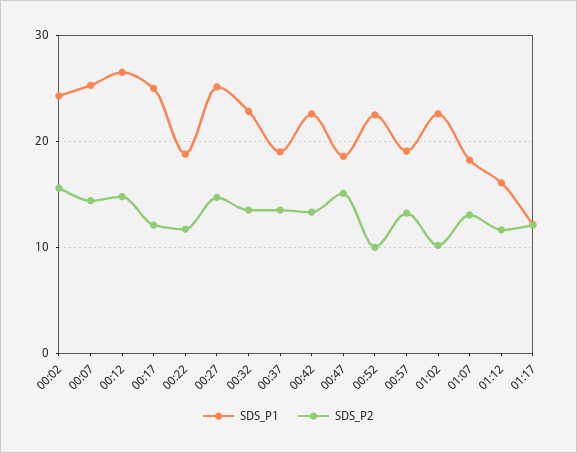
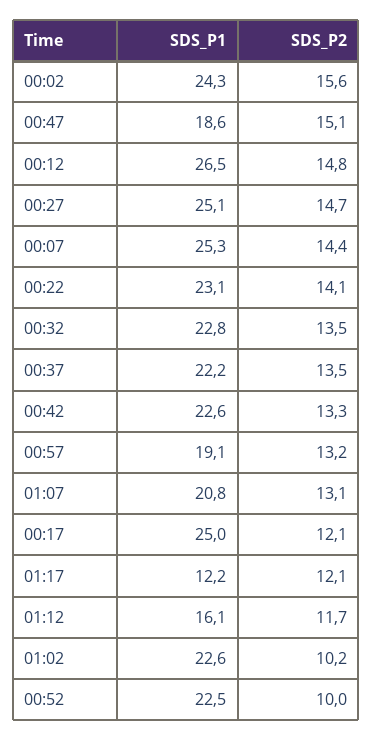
SDS_P1, 00:22: 19 -> 23.1
SDS_P2, 00:22: 12 -> 14.1
SDS_P1, 00:37: 19 -> 22.2
SDS_P1, 01:07: 18 -> 20.8

